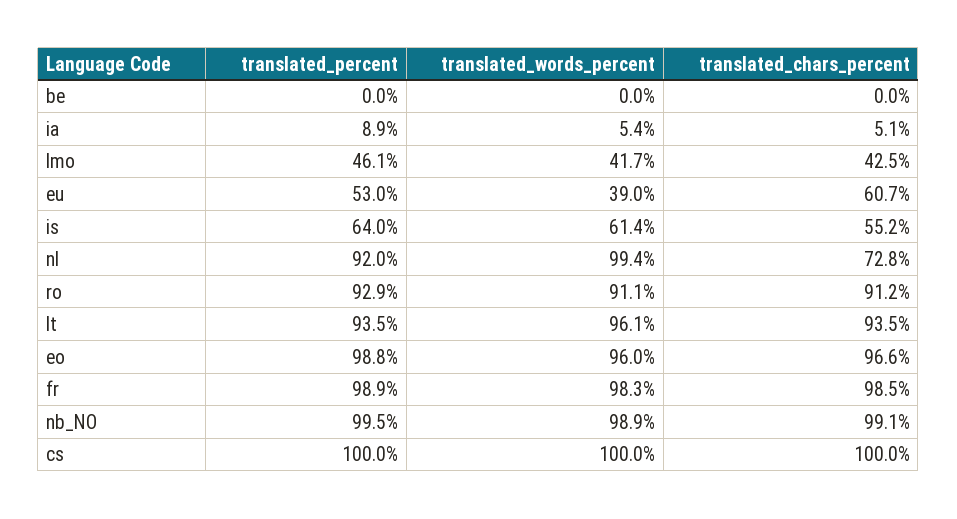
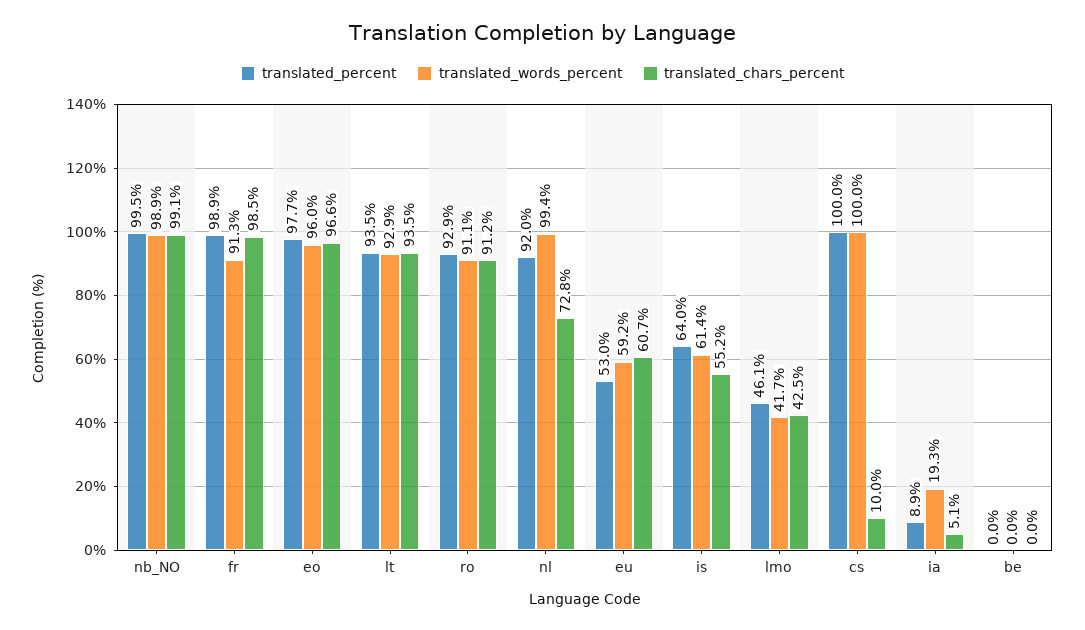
translated_words_percent, ia: 5.4 -> 19.3
translated_words_percent, eu: 39 -> 59.2
translated_words_percent, lt: 96.1 -> 92.9
translated_percent, eo: 98.8 -> 97.7
translated_words_percent, fr: 98.3 -> 91.3
translated_chars_percent, cs: 100 -> 10

